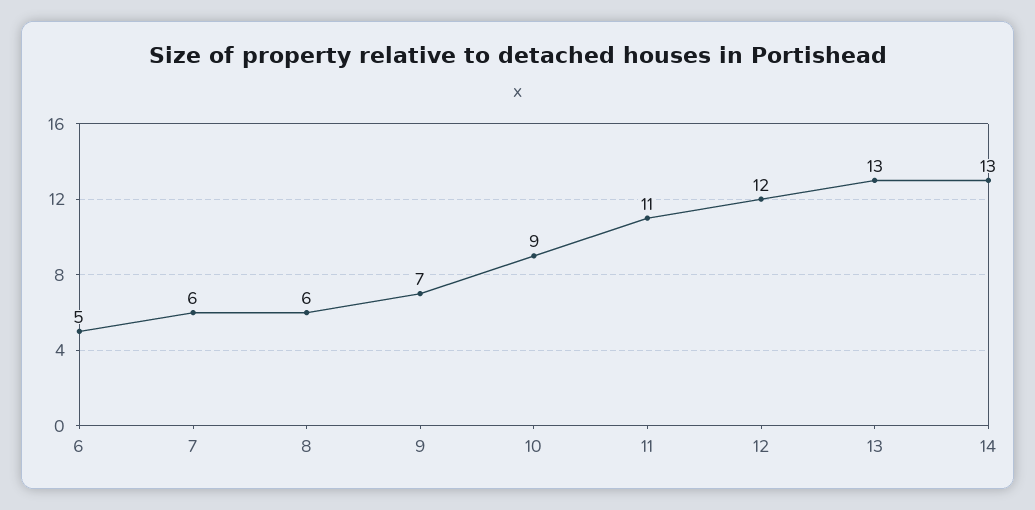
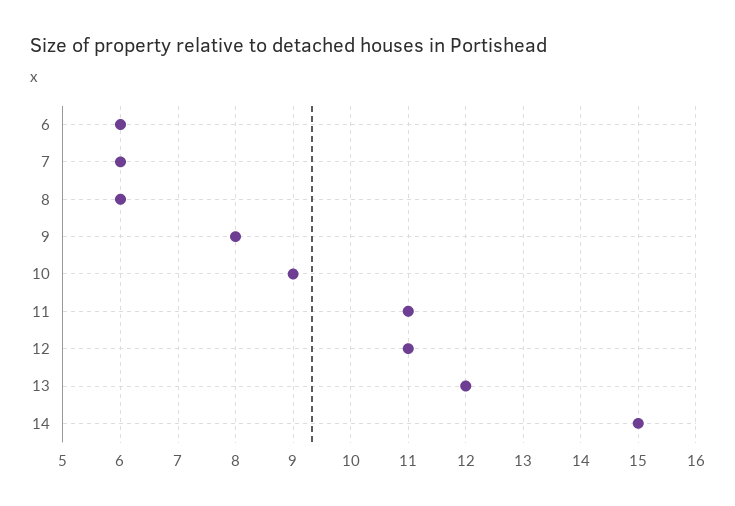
6: 5 -> 6
9: 7 -> 8
12: 12 -> 11
13: 13 -> 12
14: 13 -> 15

